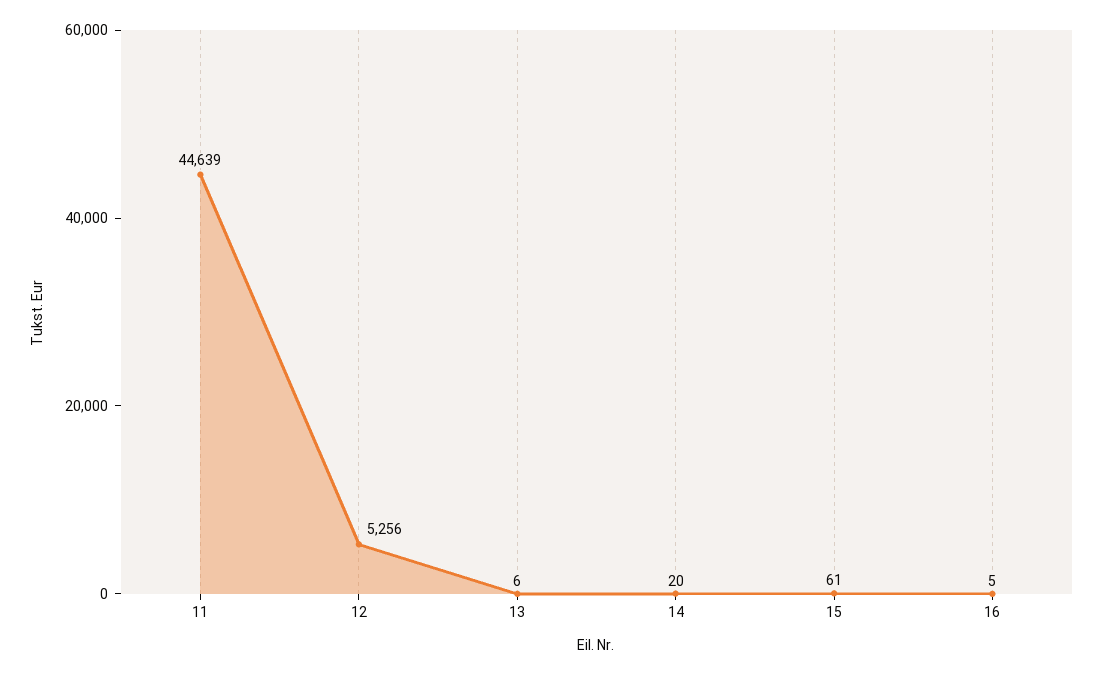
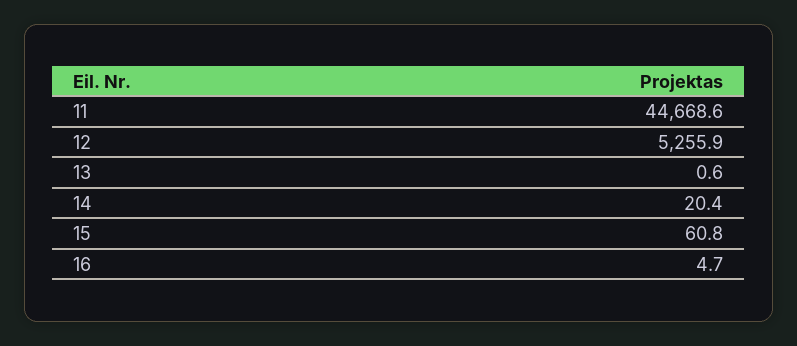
11: 44639 -> 44668.6
13: 6 -> 0.6

